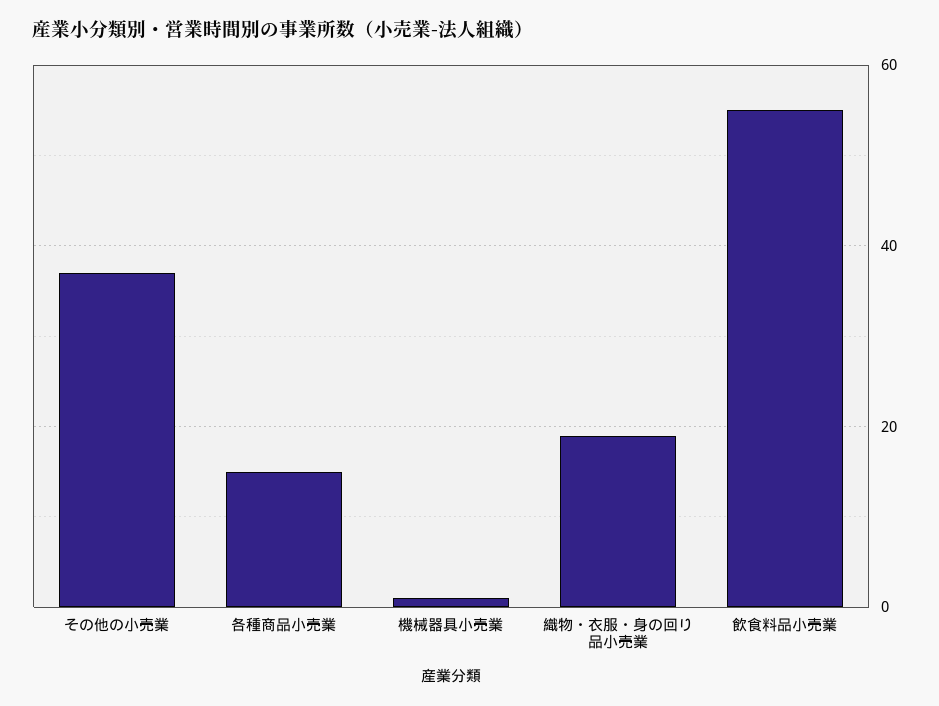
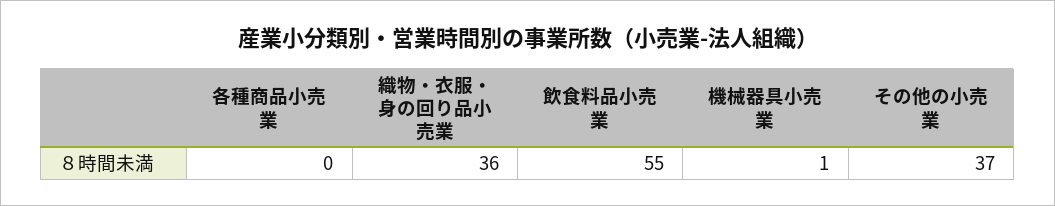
各種商品小売業: 15 -> 0
織物・衣服・身の回り品小売業: 20 -> 36

